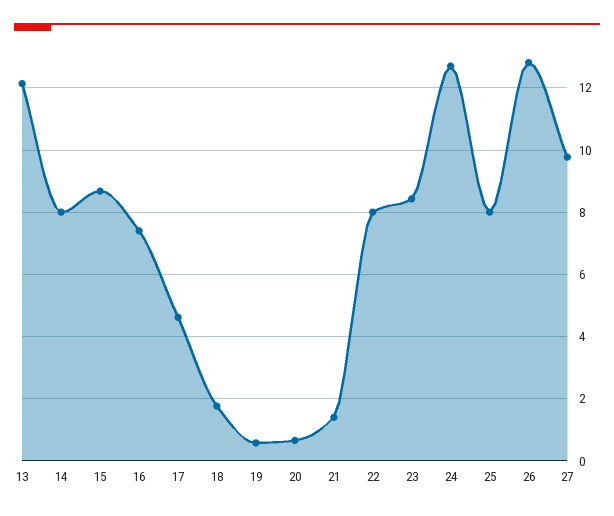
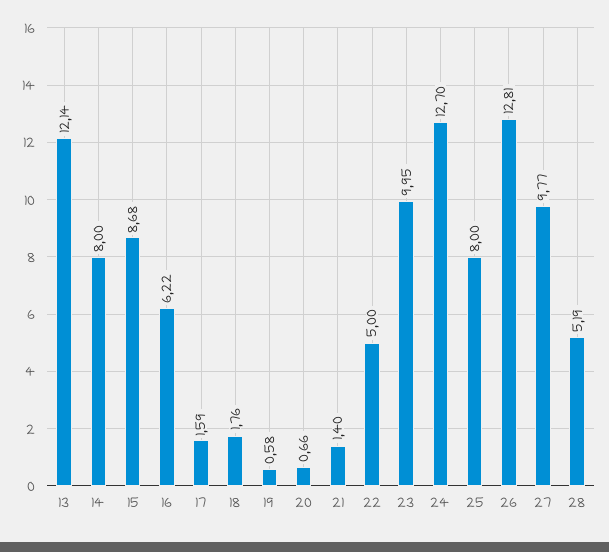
16: 7.4 -> 6.22
17: 4.6 -> 1.59
22: 8 -> 5
23: 8.4 -> 9.95
28: none -> 5.19

